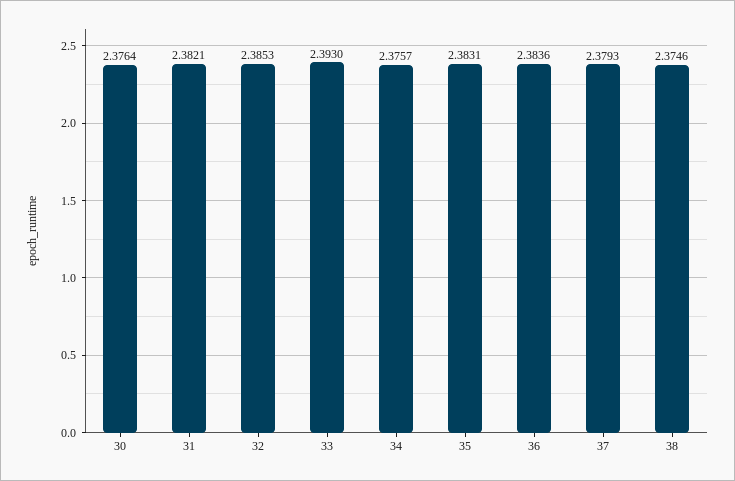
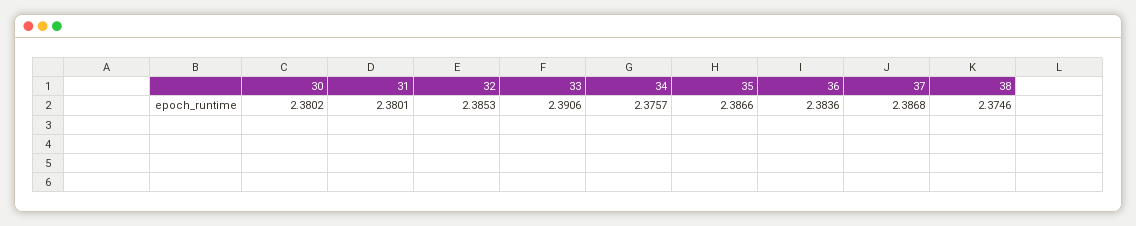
30: 2.3764 -> 2.3802
31: 2.3821 -> 2.3801
33: 2.393 -> 2.3906
35: 2.3831 -> 2.3866
37: 2.3793 -> 2.3868

